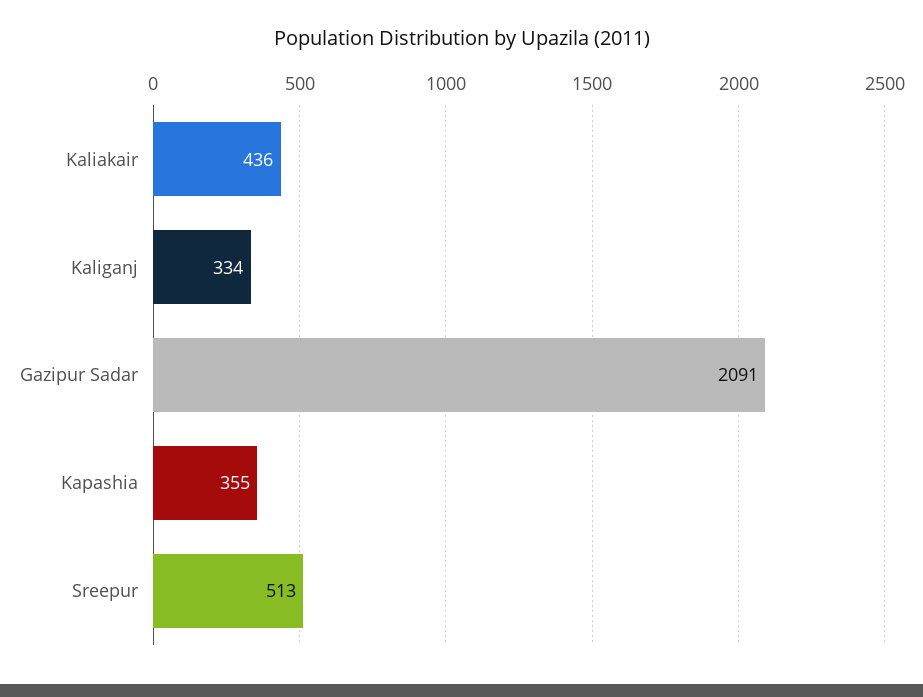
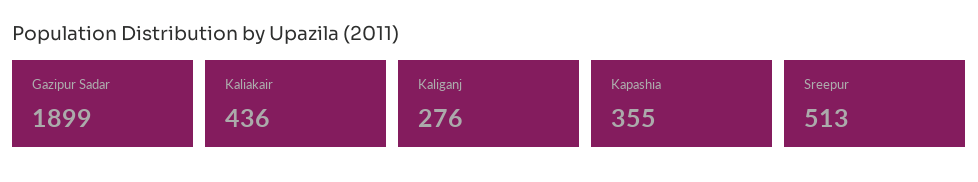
Kaliganj: 334 -> 276
Gazipur Sadar: 2091 -> 1899

